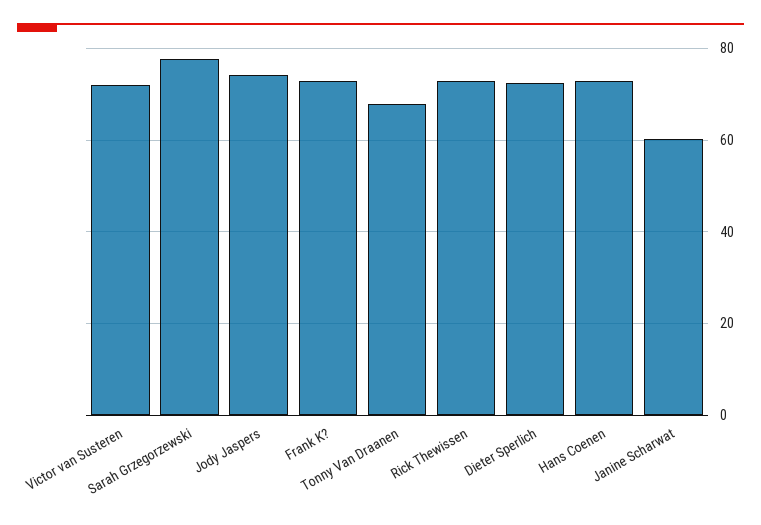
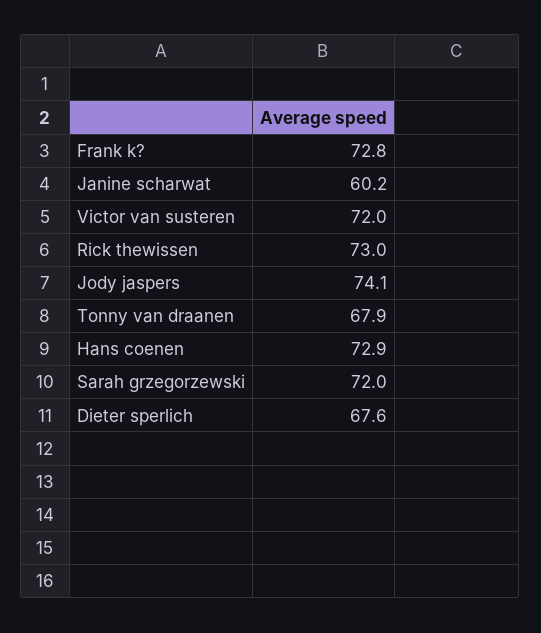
Sarah Grzegorzewski: 78 -> 72
Dieter Sperlich: 72 -> 67.6

